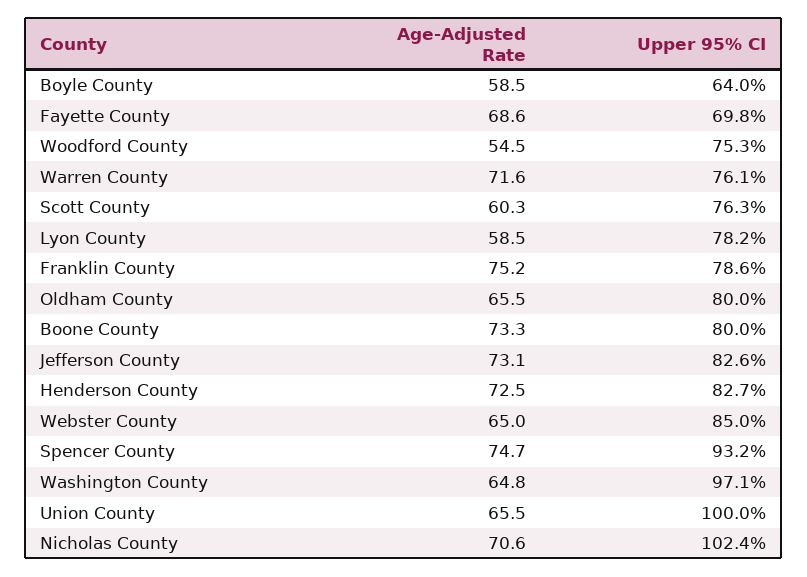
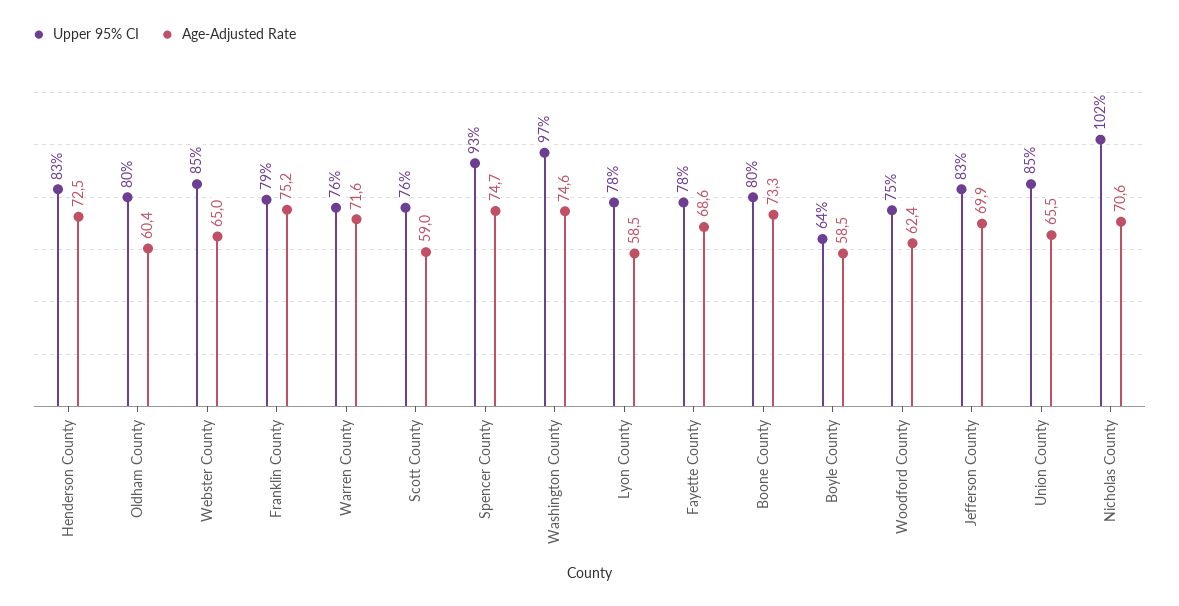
Upper 95% CI, Fayette County: 69.8 -> 78
Age-Adjusted Rate, Woodford County: 54.5 -> 62.4
Age-Adjusted Rate, Scott County: 60.3 -> 59
Age-Adjusted Rate, Oldham County: 65.5 -> 60.4
Age-Adjusted Rate, Jefferson County: 73.1 -> 69.9
Age-Adjusted Rate, Washington County: 64.8 -> 74.6
Upper 95% CI, Union County: 100 -> 85

